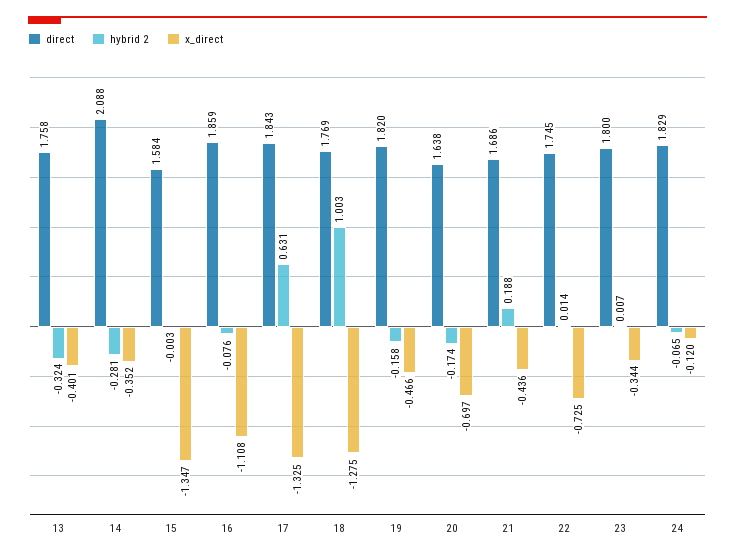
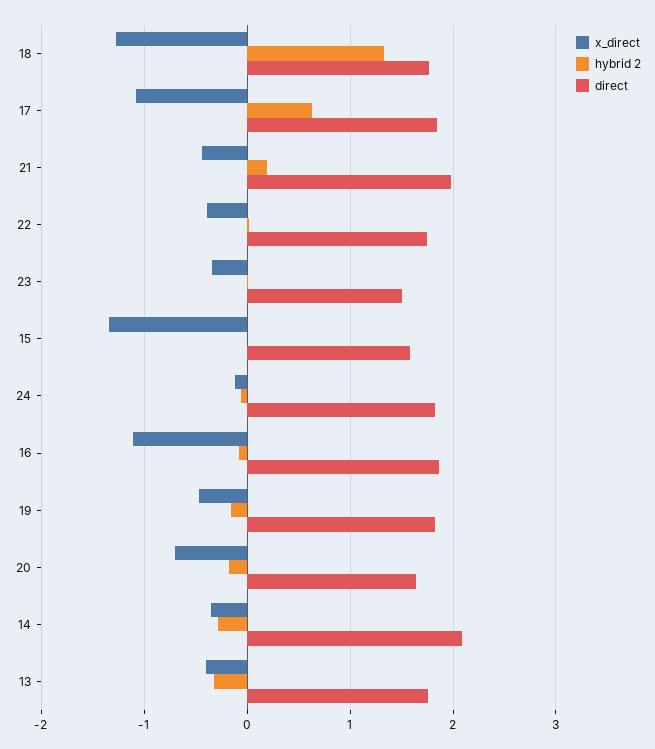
x_direct, 17: -1.325 -> -1.1
hybrid 2, 18: 1.003 -> 1.3
direct, 21: 1.686 -> 2
x_direct, 22: -0.725 -> -0.4
direct, 23: 1.8 -> 1.5

